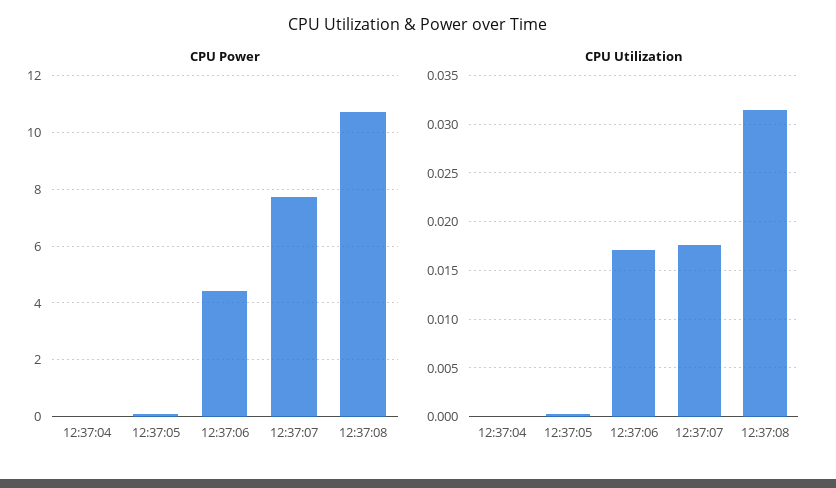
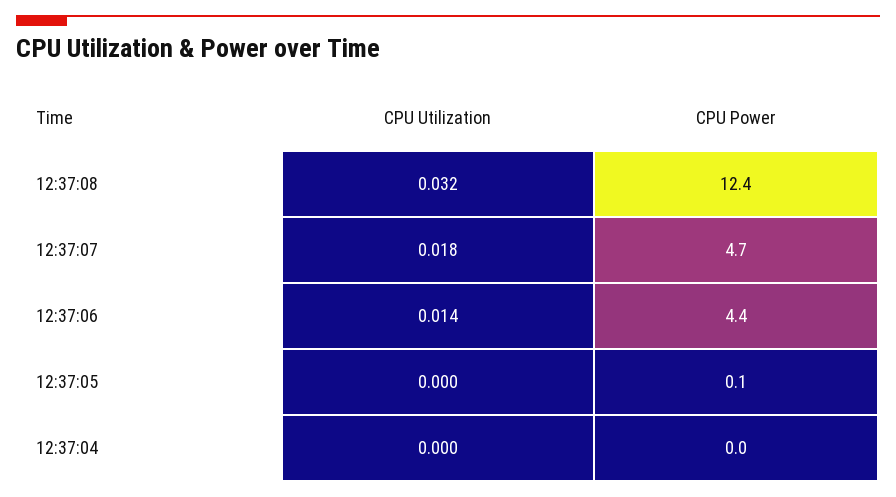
CPU Power, 12:37:07: 7.75 -> 4.7
CPU Power, 12:37:08: 10.75 -> 12.4
CPU Utilization, 12:37:06: 0.017 -> 0.014

